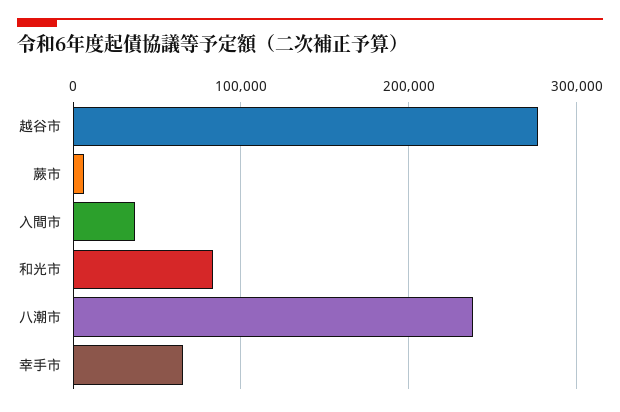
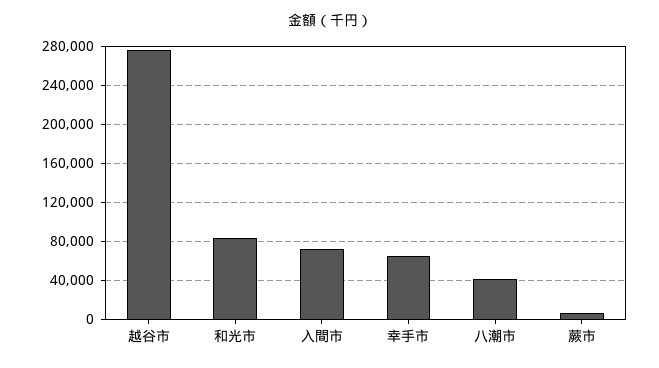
入間市: 40000 -> 70000
八潮市: 240000 -> 40000

